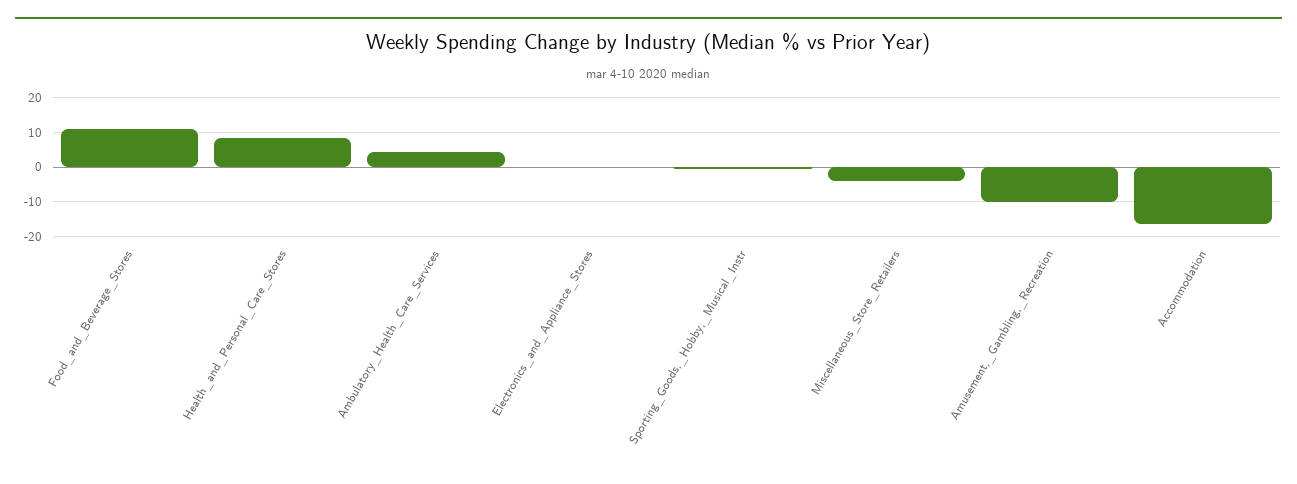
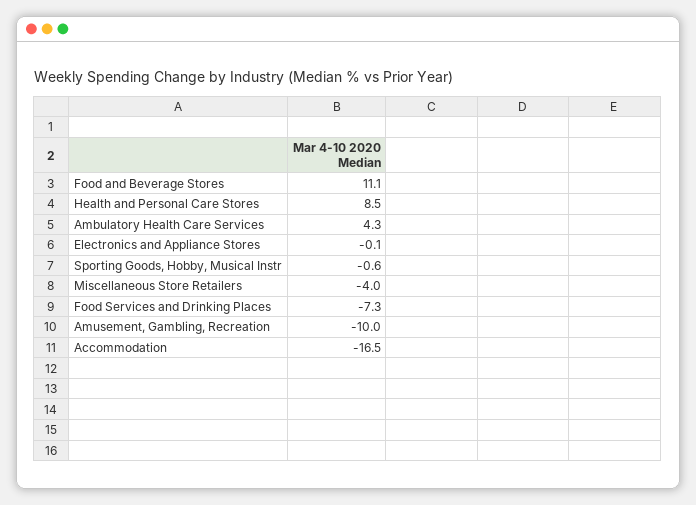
Food Services and Drinking Places: none -> -7.3

